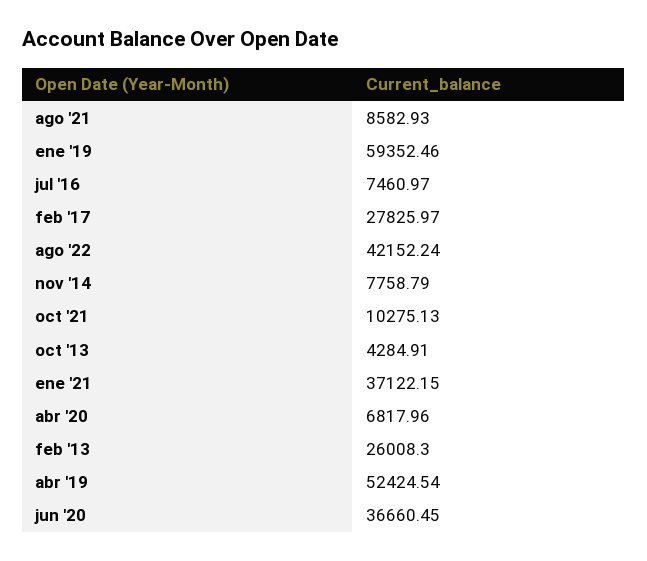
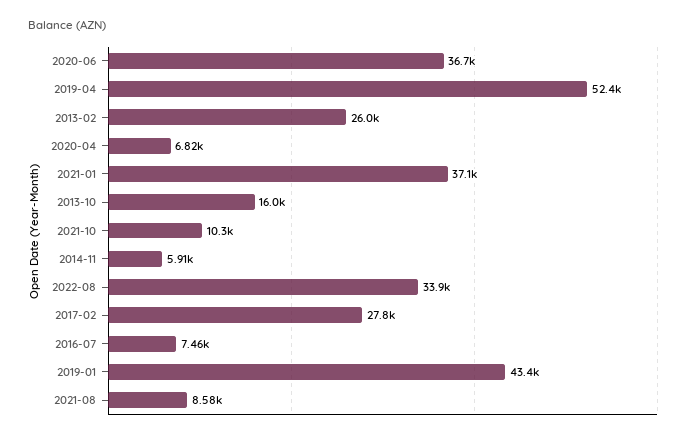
ene '19: 59352.46 -> 43400
ago '22: 42152.24 -> 33900
nov '14: 7758.79 -> 5910
oct '13: 4284.91 -> 16000

